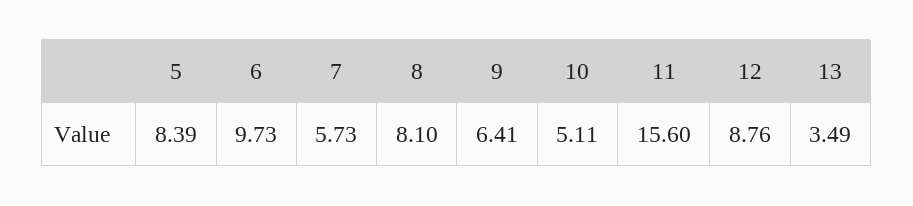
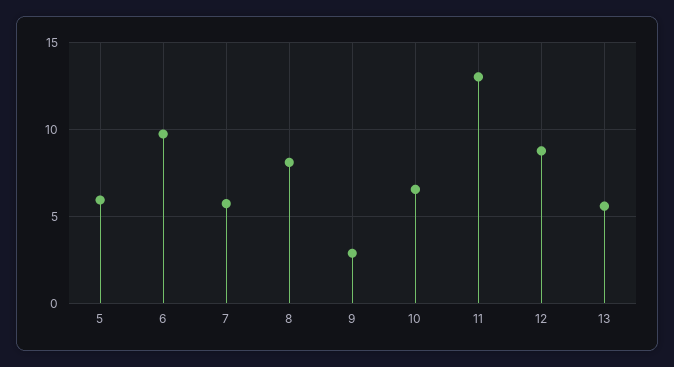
5: 8.39 -> 6
9: 6.41 -> 3
10: 5.11 -> 6.5
11: 15.6 -> 13
13: 3.49 -> 5.5

